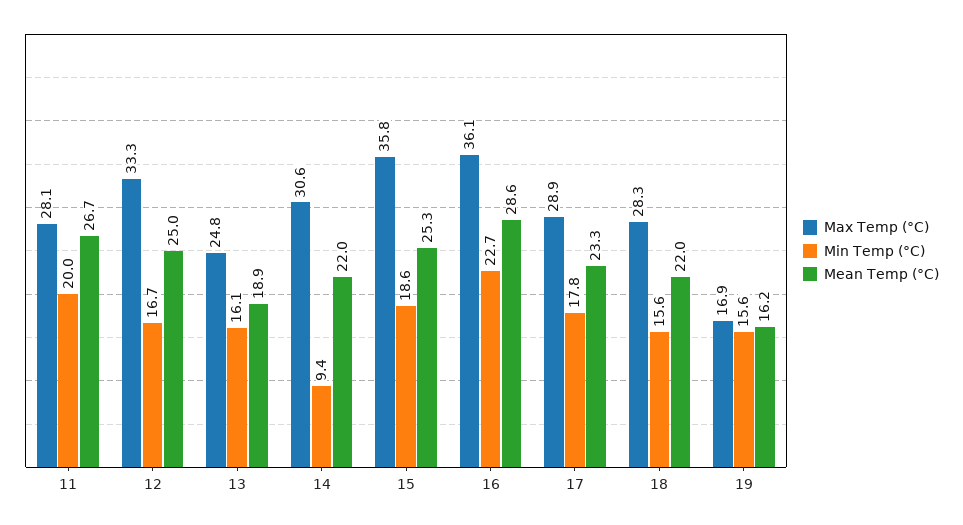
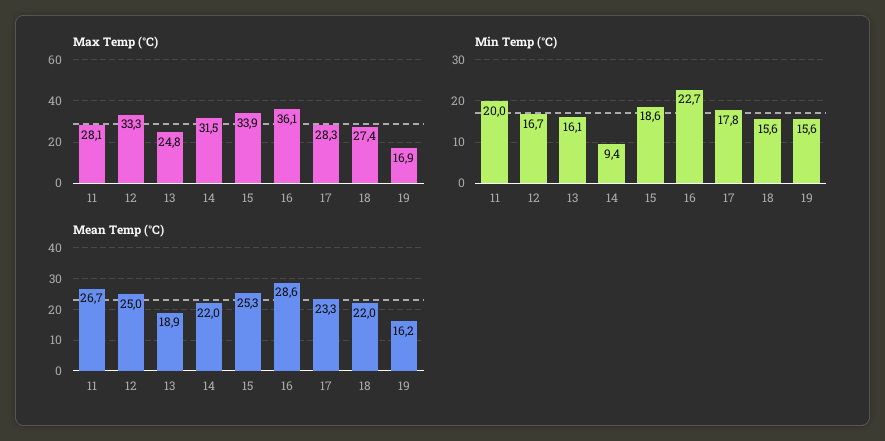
Max Temp (°C), 14: 30.6 -> 31.5
Max Temp (°C), 15: 35.8 -> 33.9
Max Temp (°C), 17: 28.9 -> 28.3
Max Temp (°C), 18: 28.3 -> 27.4

